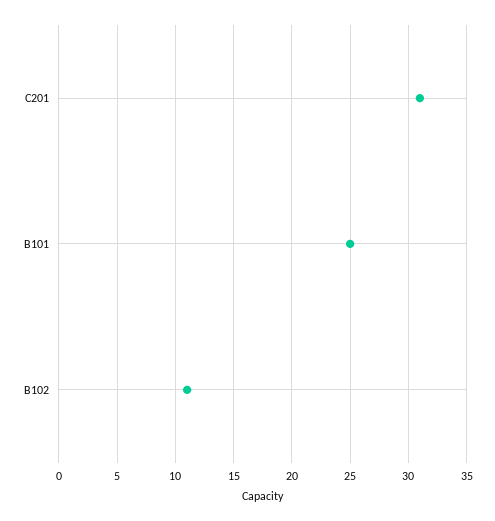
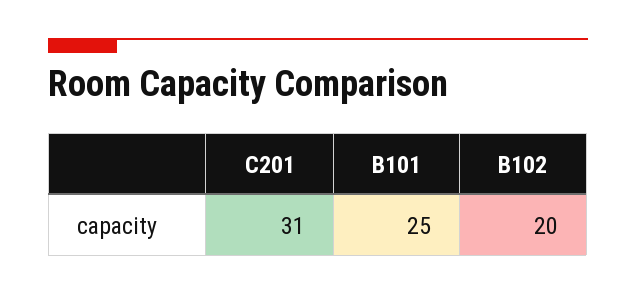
B102: 11 -> 20

